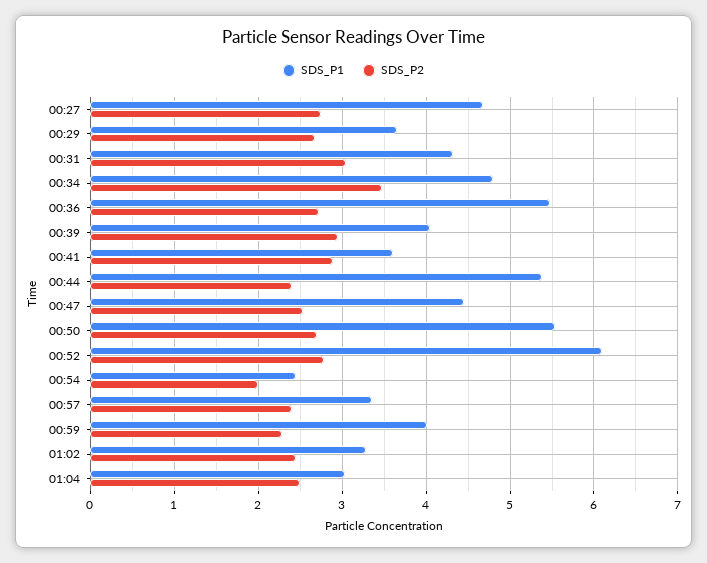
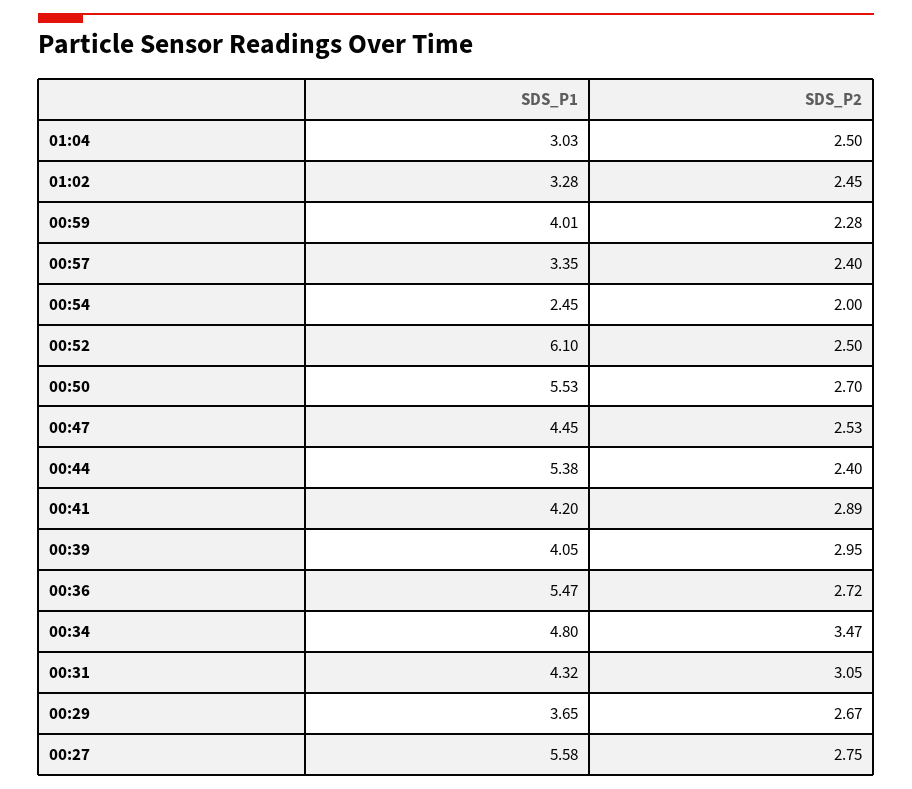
SDS_P1, 00:27: 4.7 -> 5.58
SDS_P1, 00:41: 3.6 -> 4.2
SDS_P2, 00:52: 2.8 -> 2.5

